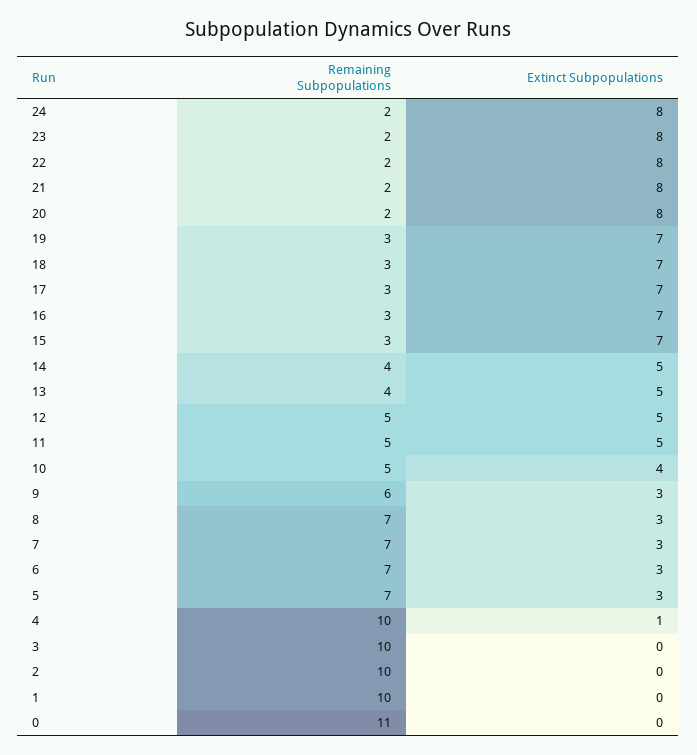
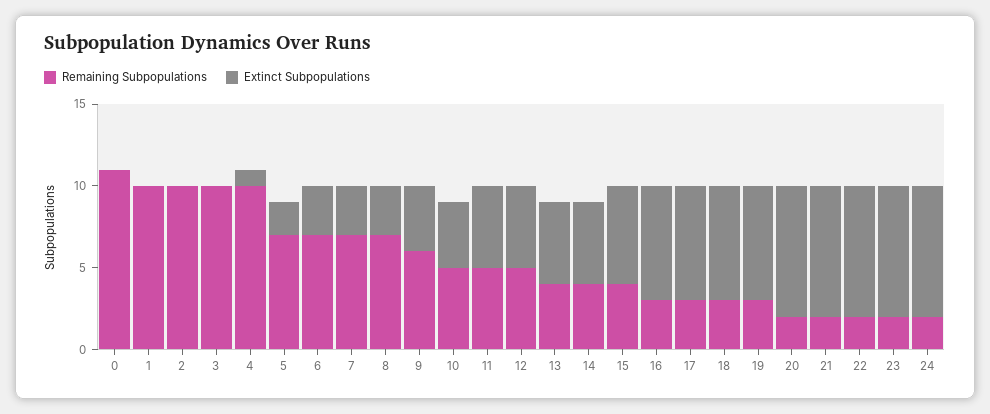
Remaining Subpopulations, 15: 3 -> 4
Extinct Subpopulations, 15: 7 -> 6
Extinct Subpopulations, 9: 3 -> 4
Extinct Subpopulations, 5: 3 -> 2

